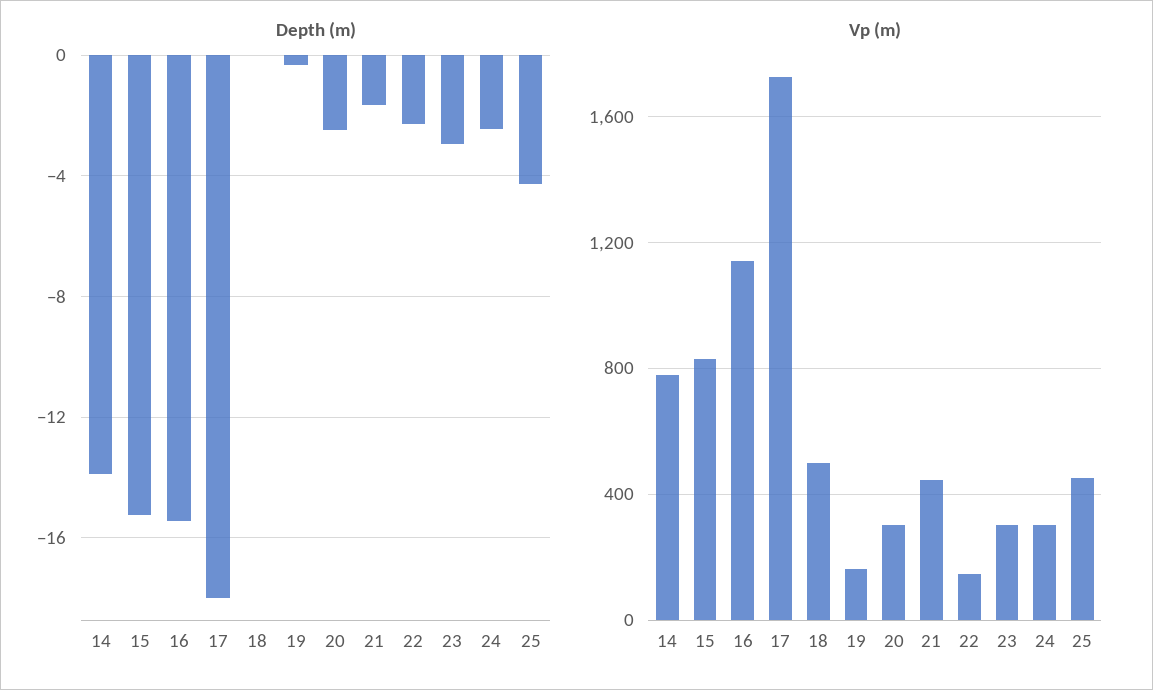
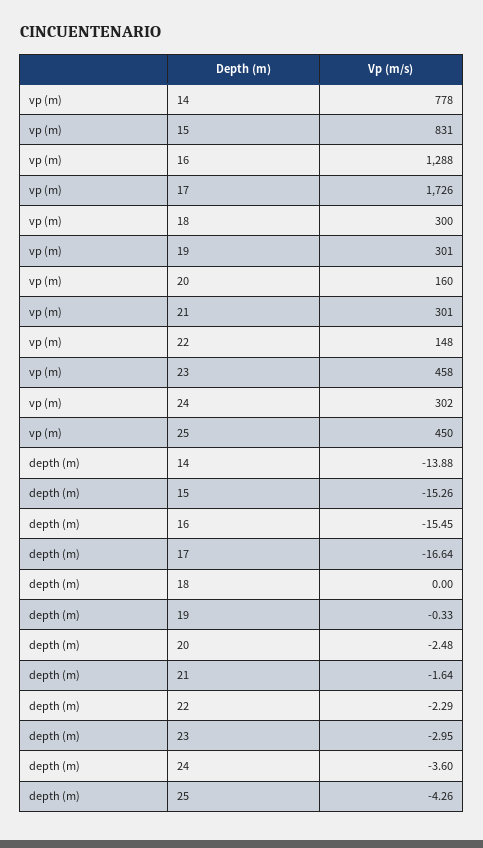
Depth (m), 17: -18 -> -16.64
Depth (m), 24: -2.5 -> -3.6
Vp (m), 16: 1150 -> 1288
Vp (m), 18: 500 -> 300
Vp (m), 19: 150 -> 301
Vp (m), 20: 300 -> 160
Vp (m), 21: 450 -> 301
Vp (m), 23: 300 -> 458

